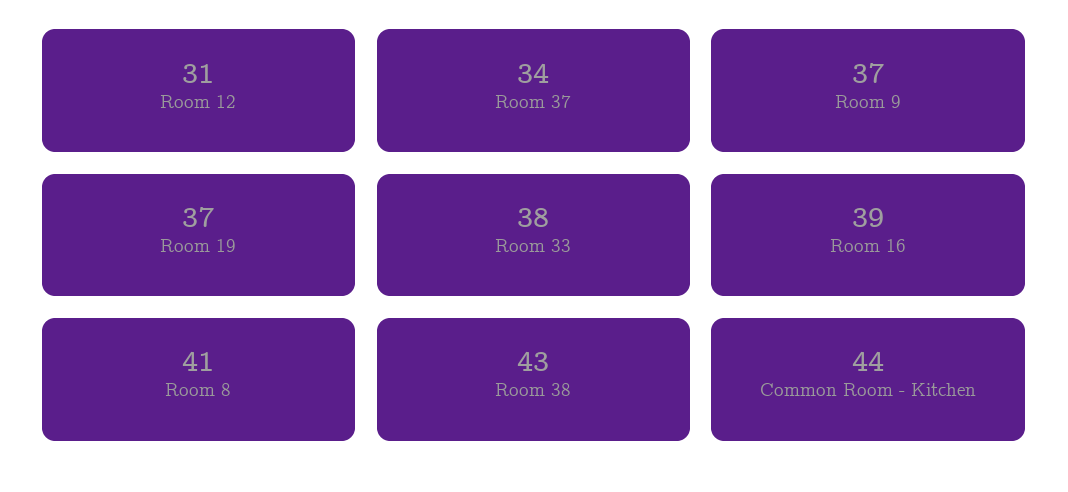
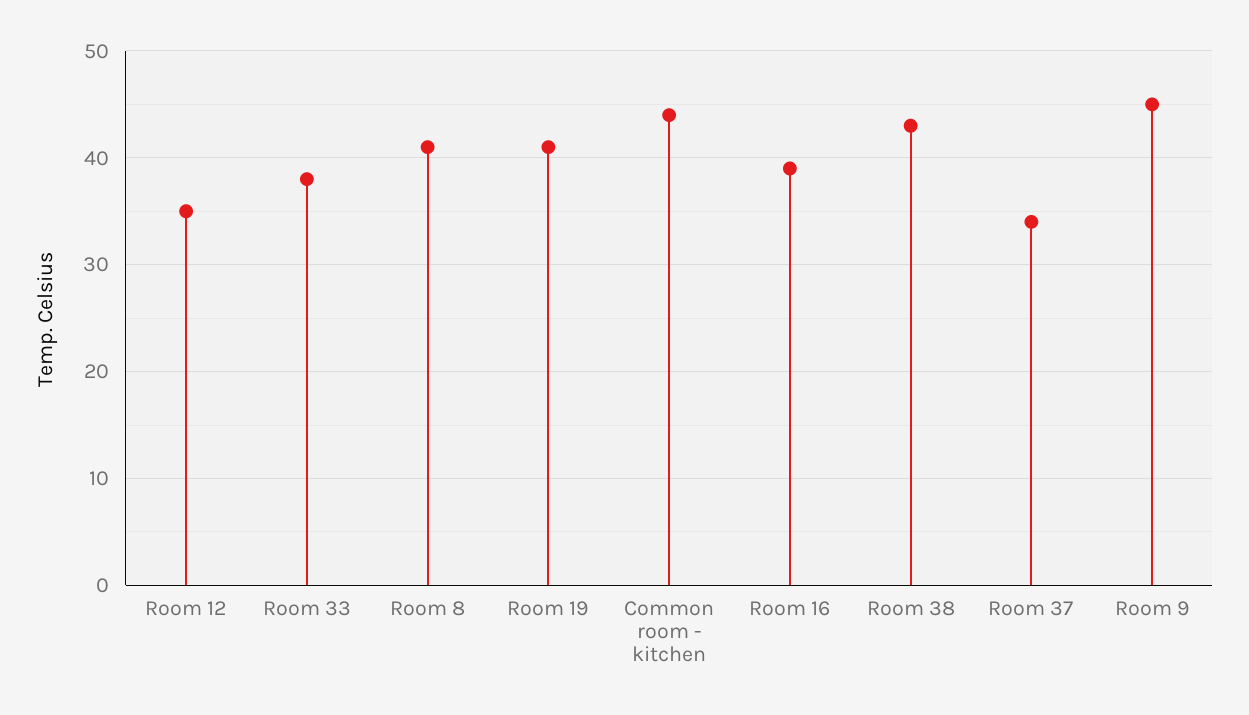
Room 12: 31 -> 35
Room 9: 37 -> 45
Room 19: 37 -> 41

